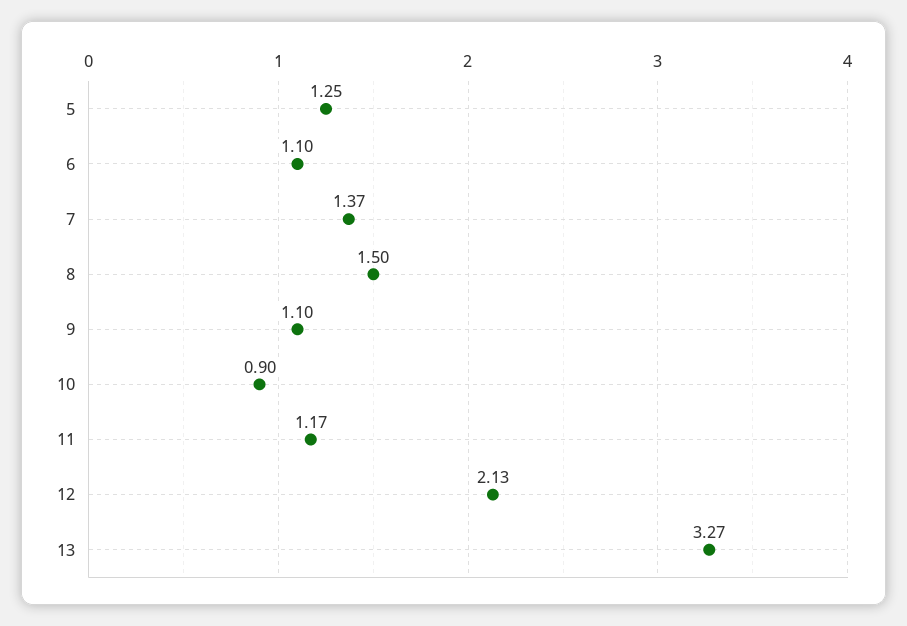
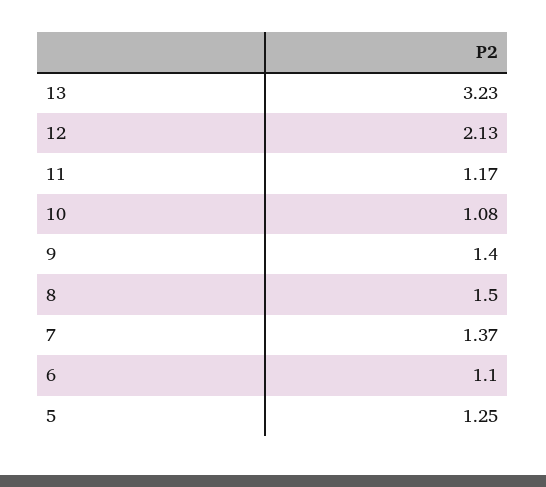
9: 1.1 -> 1.4
10: 0.9 -> 1.08
13: 3.27 -> 3.23

